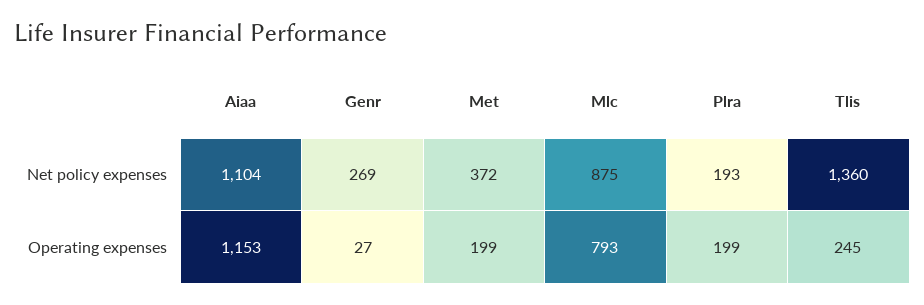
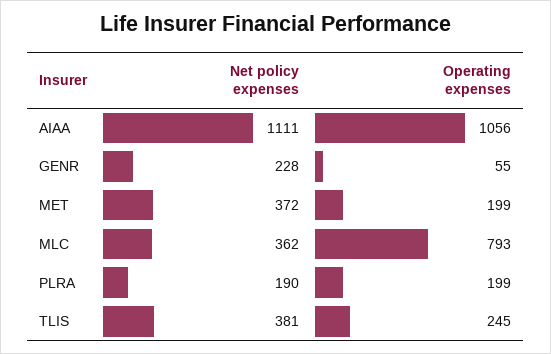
Aiaa, Net policy expenses: 1104 -> 1111
Genr, Net policy expenses: 269 -> 228
Mlc, Net policy expenses: 875 -> 362
Plra, Net policy expenses: 193 -> 190
Tlis, Net policy expenses: 1360 -> 381
Aiaa, Operating expenses: 1153 -> 1056
Genr, Operating expenses: 27 -> 55

